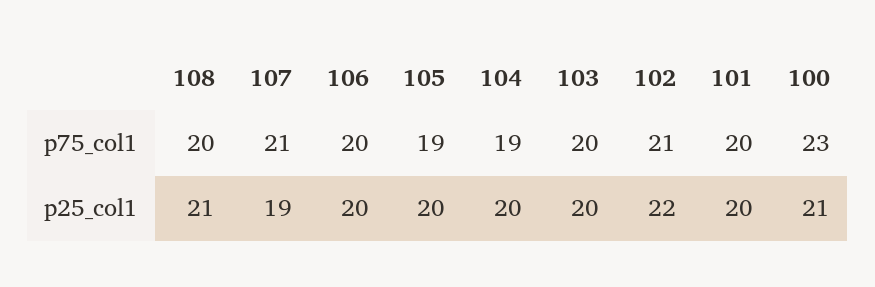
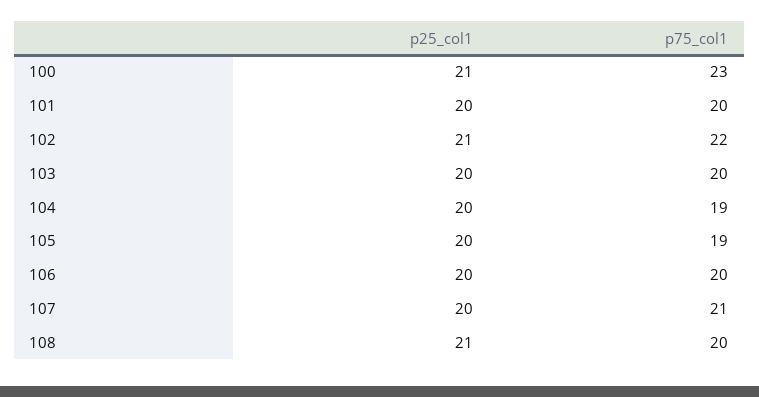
102, p75_col1: 21 -> 22
107, p25_col1: 19 -> 20
102, p25_col1: 22 -> 21

